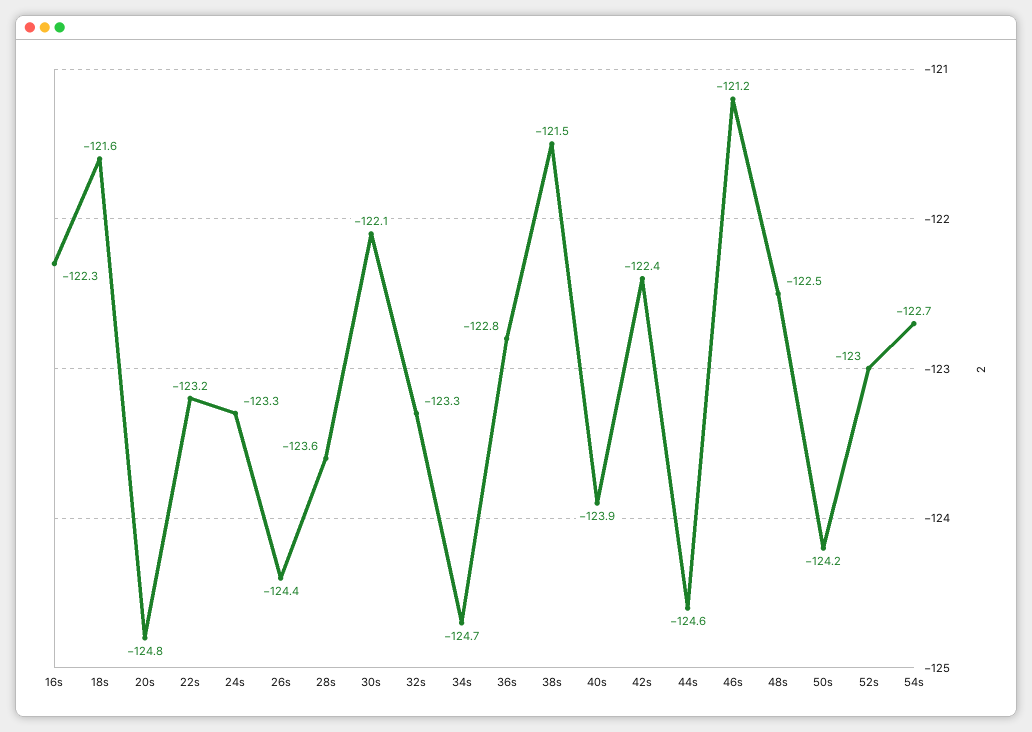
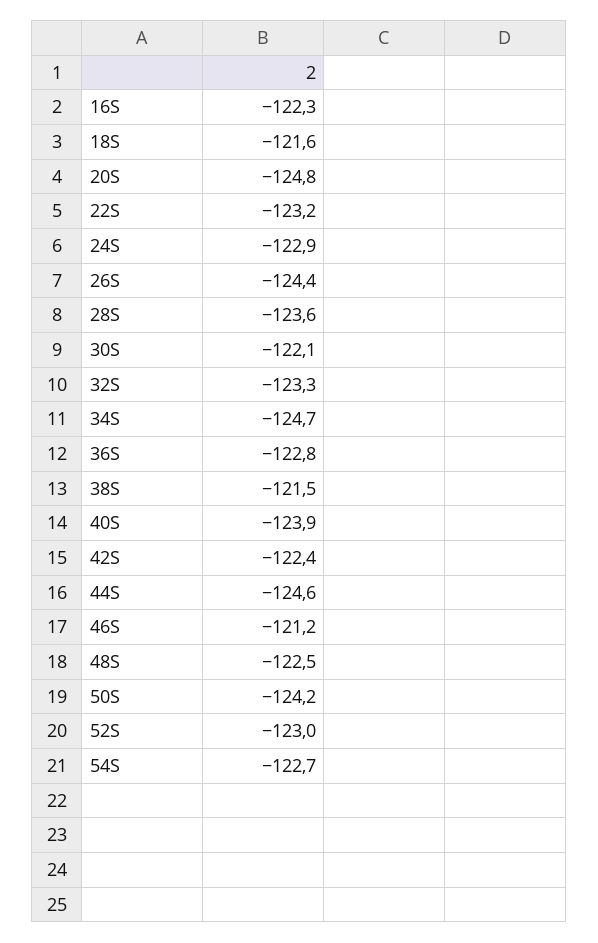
24s: -123.3 -> -122.9

